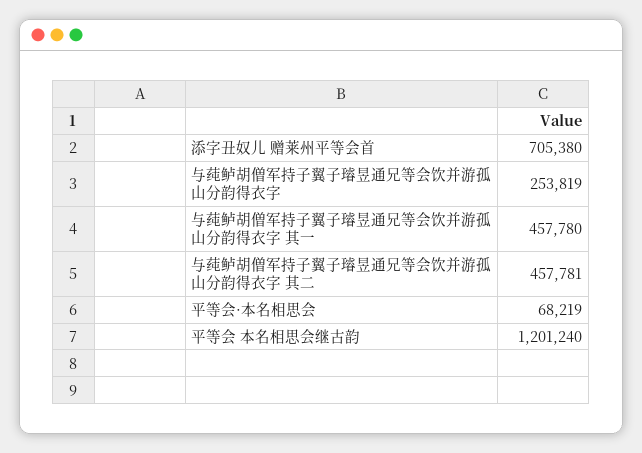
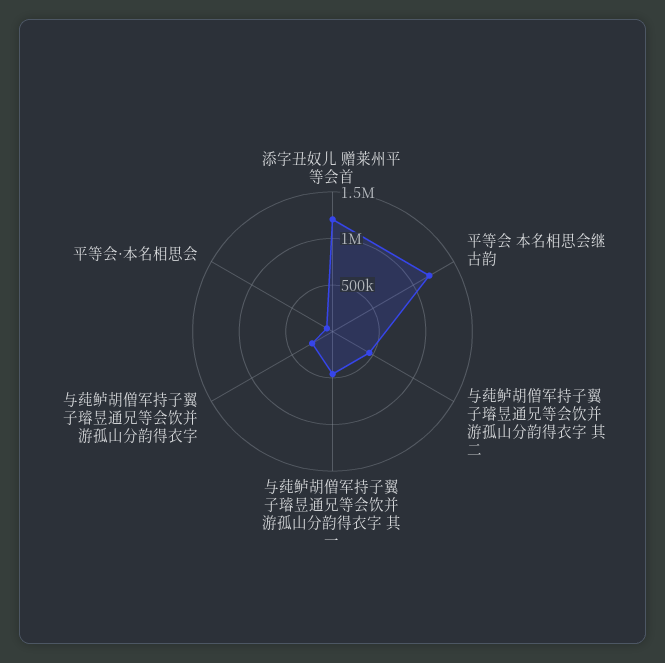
添字丑奴儿 赠莱州平等会首: 705380 -> 1200000

